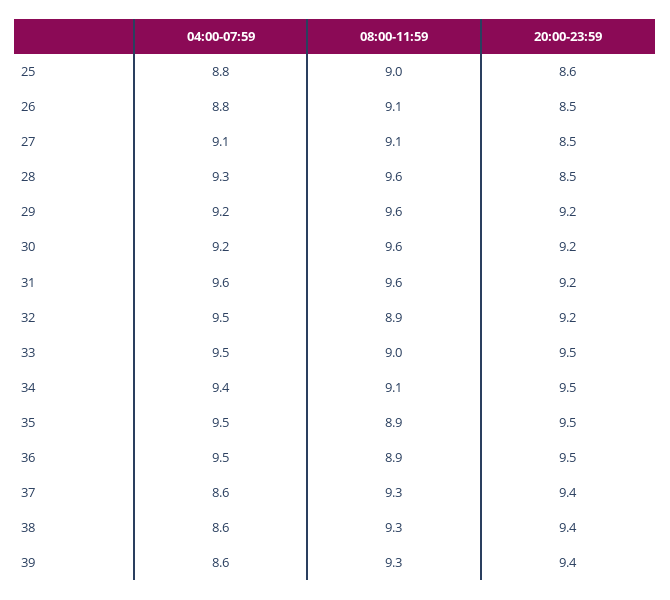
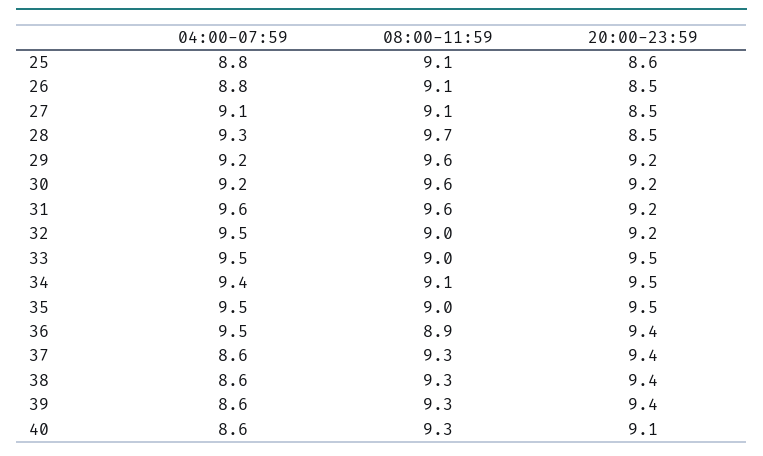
08:00-11:59, 25: 9 -> 9.1
08:00-11:59, 28: 9.6 -> 9.7
08:00-11:59, 32: 8.9 -> 9
08:00-11:59, 35: 8.9 -> 9
20:00-23:59, 36: 9.5 -> 9.4
04:00-07:59, 40: none -> 8.6
08:00-11:59, 40: none -> 9.3
20:00-23:59, 40: none -> 9.1

